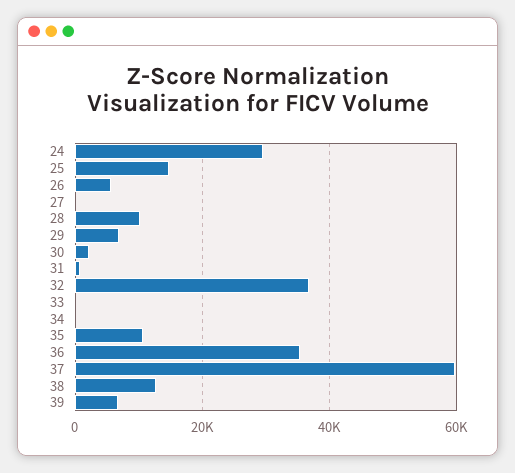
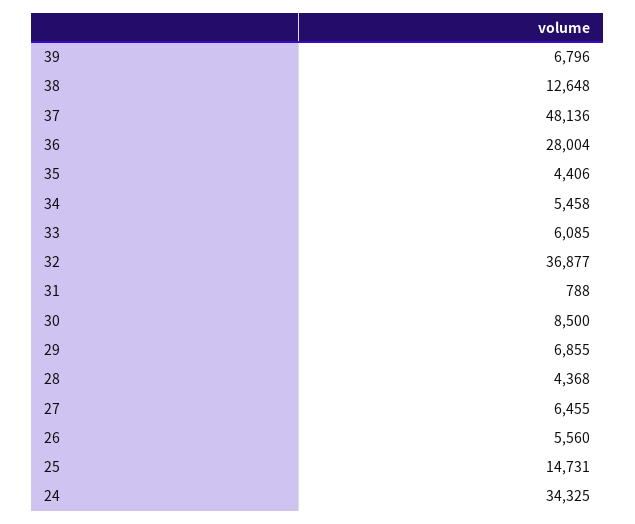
24: 30000 -> 34325
27: 0 -> 6455
28: 10000 -> 4368
30: 2000 -> 8500
33: 0 -> 6085
34: 0 -> 5458
35: 10000 -> 4406
36: 36000 -> 28004
37: 60000 -> 48136

